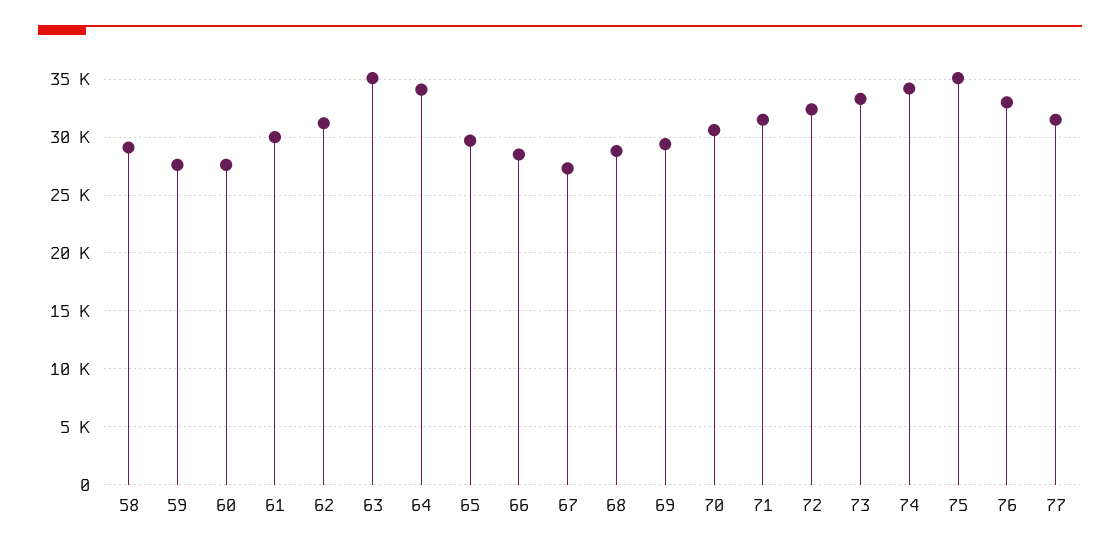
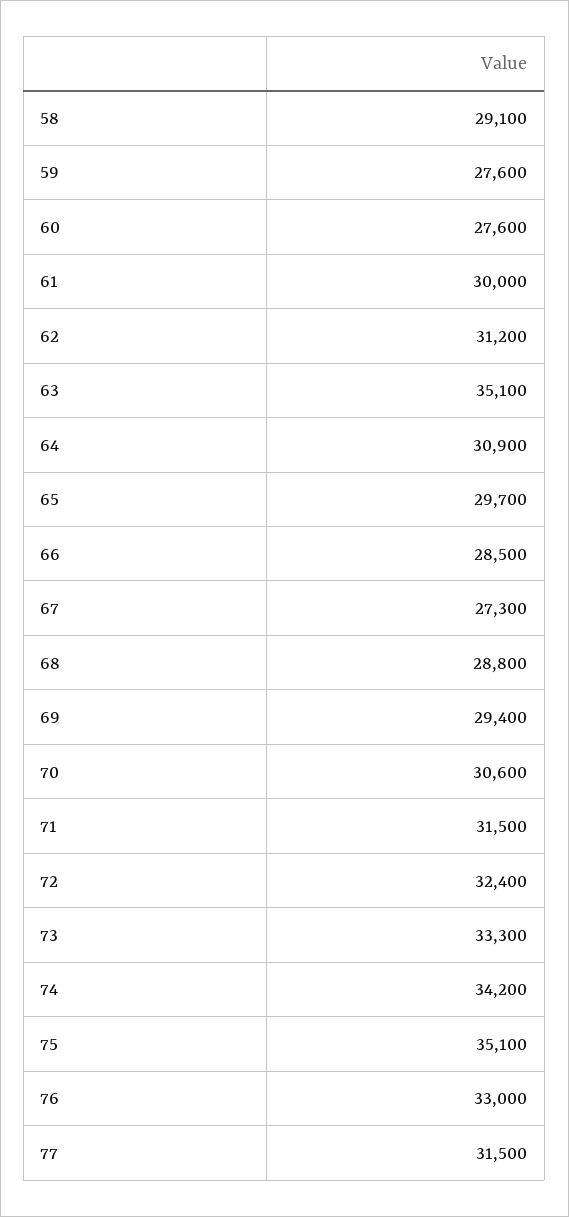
64: 34000 -> 30900

